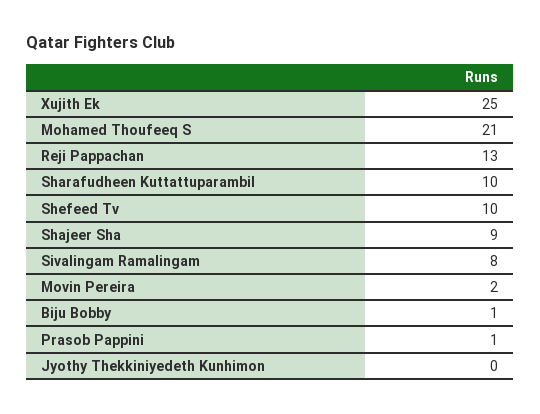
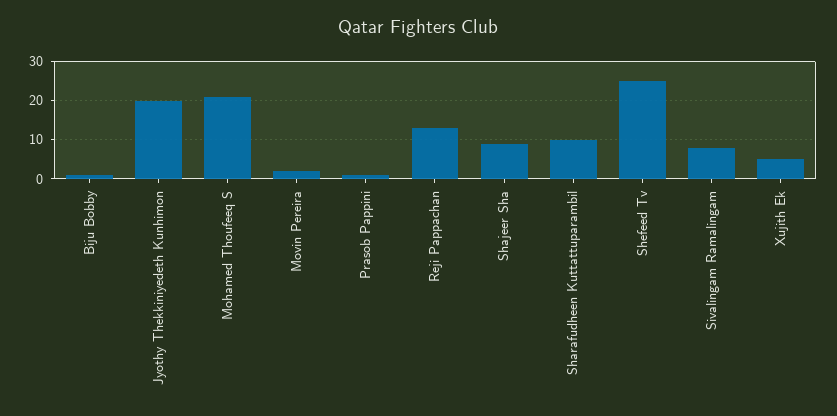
Xujith Ek: 25 -> 5
Shefeed Tv: 10 -> 25
Jyothy Thekkiniyedeth Kunhimon: 0 -> 20

